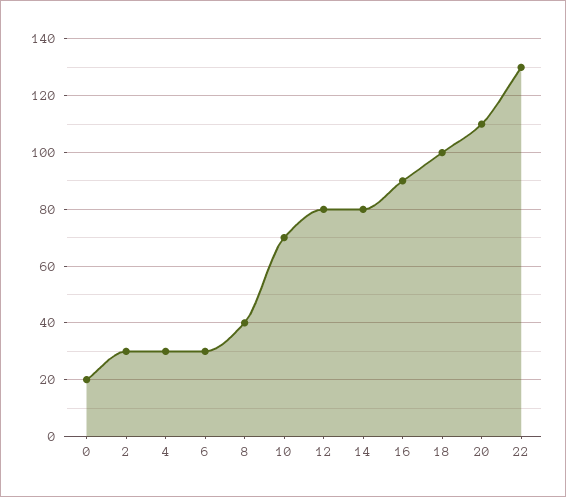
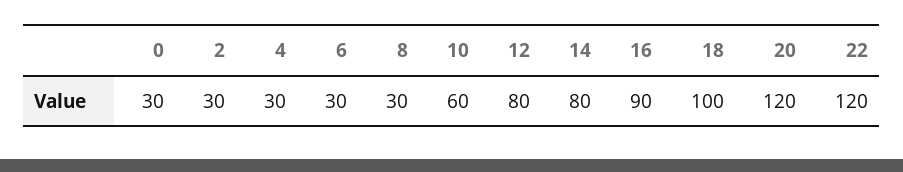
0: 20 -> 30
8: 40 -> 30
10: 70 -> 60
20: 110 -> 120
22: 130 -> 120

